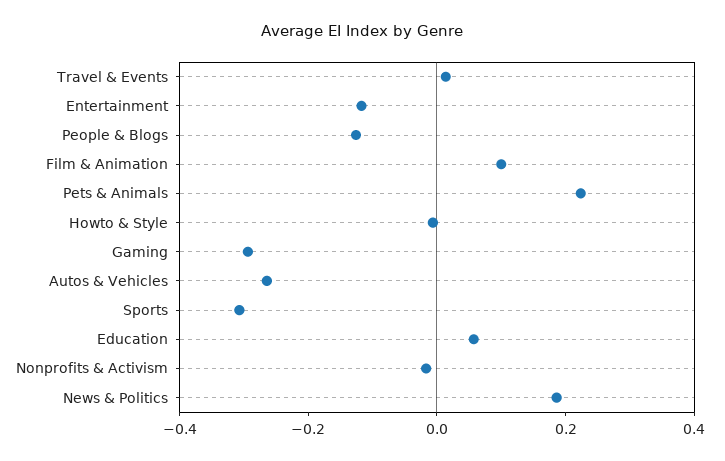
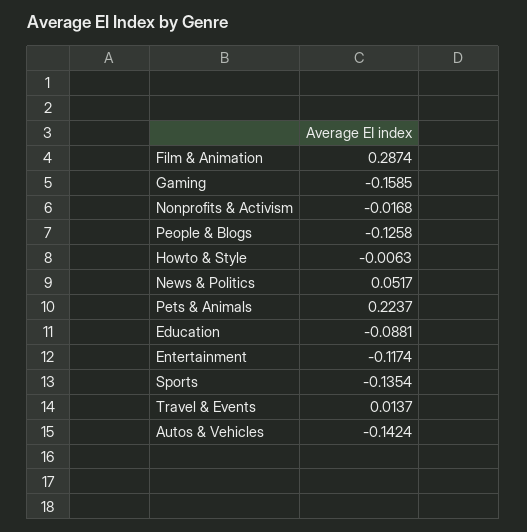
Film & Animation: 0.1 -> 0.2874
Gaming: -0.3 -> -0.1585
Autos & Vehicles: -0.25 -> -0.1424
Sports: -0.3 -> -0.1354
Education: 0.05 -> -0.0881
News & Politics: 0.2 -> 0.0517

